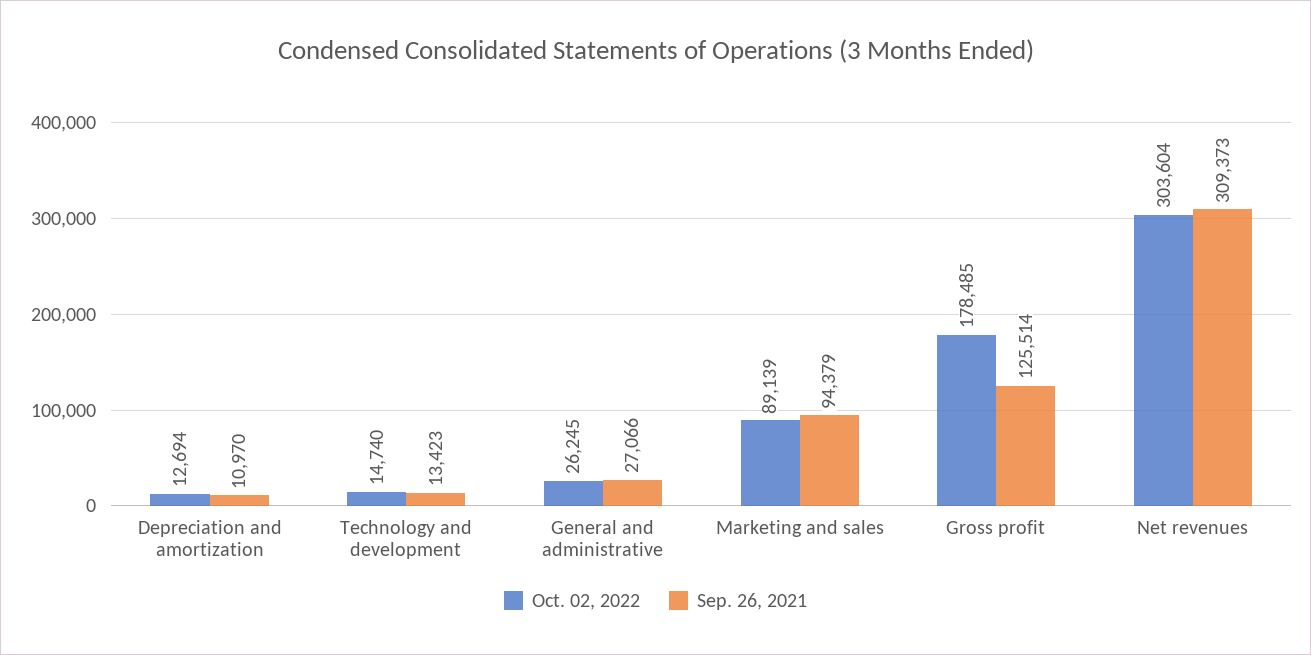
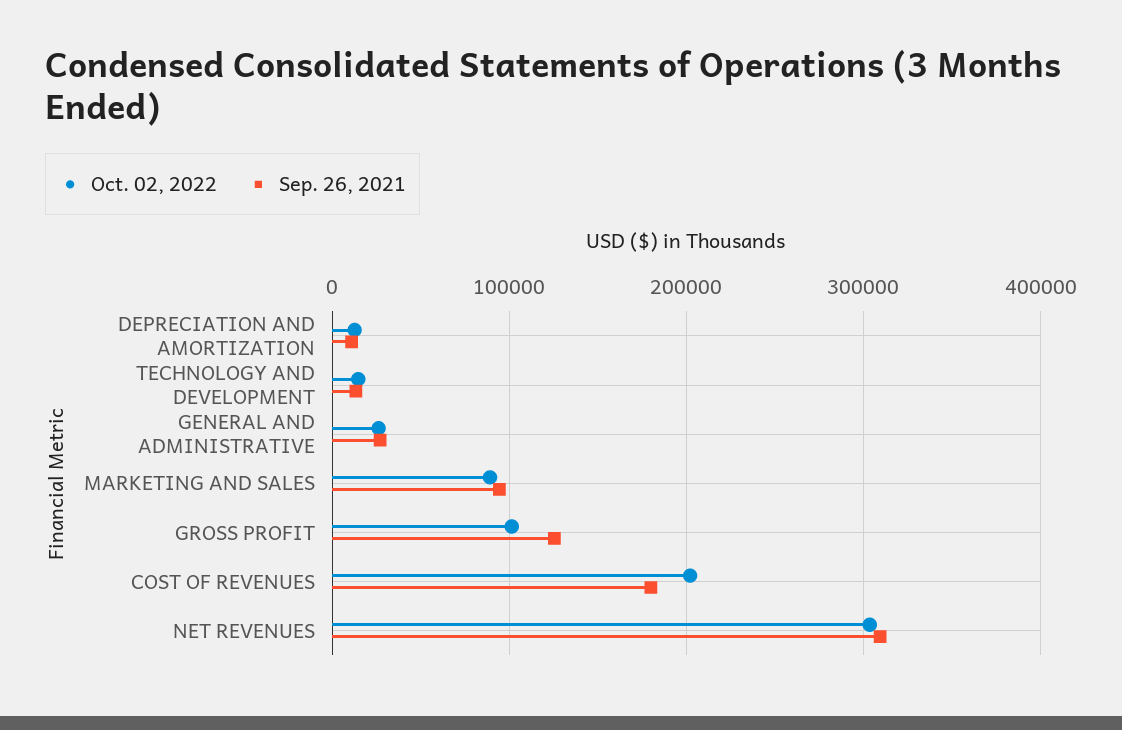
Oct. 02, 2022, Gross profit: 178485 -> 100000
Oct. 02, 2022, COST OF REVENUES: none -> 200000
Sep. 26, 2021, COST OF REVENUES: none -> 180000

